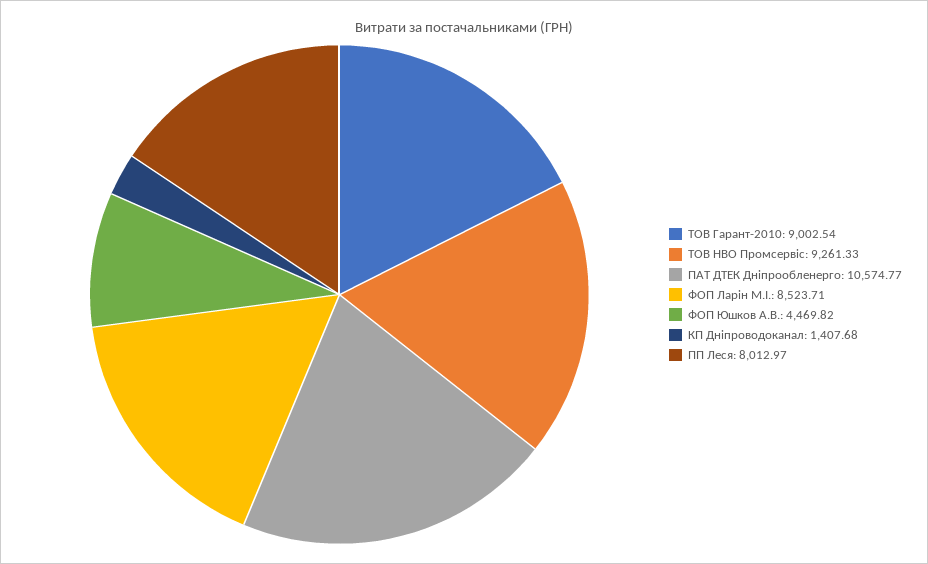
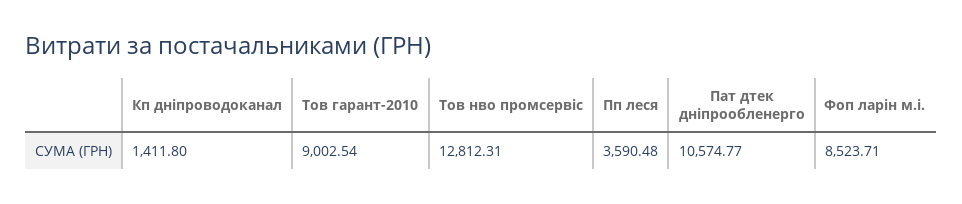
ТОВ НВО Промсервіс: 9261.33 -> 12812.31
ФОП Юшков А.В.: 4469.82 -> none
КП Дніпроводоканал: 1407.68 -> 1411.8
ПП Леся: 8012.97 -> 3590.48

